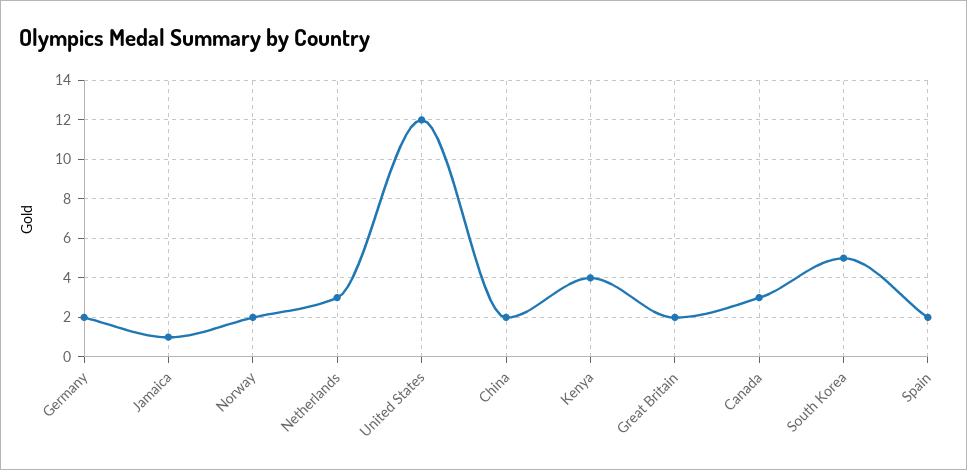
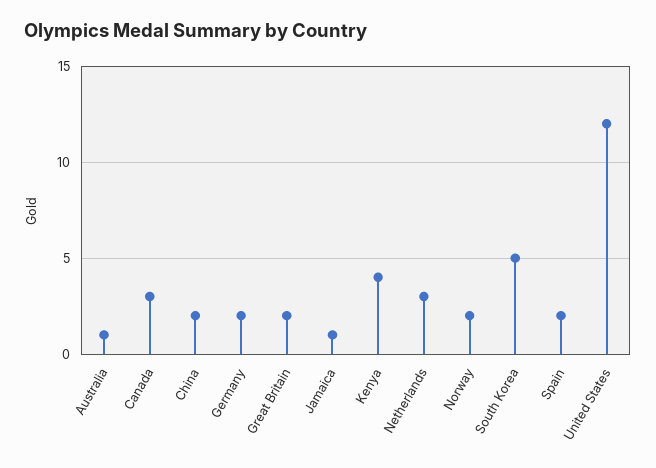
Australia: none -> 1

